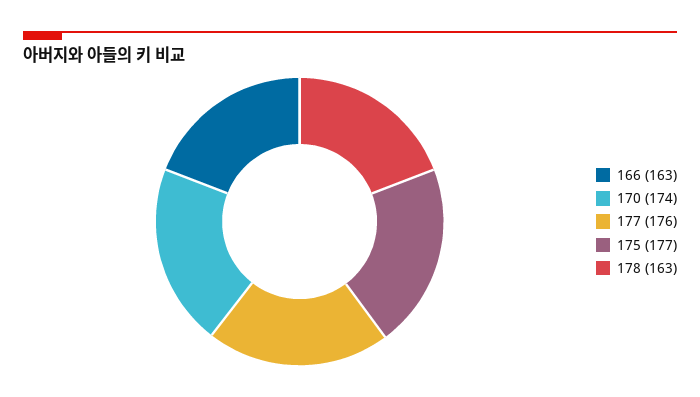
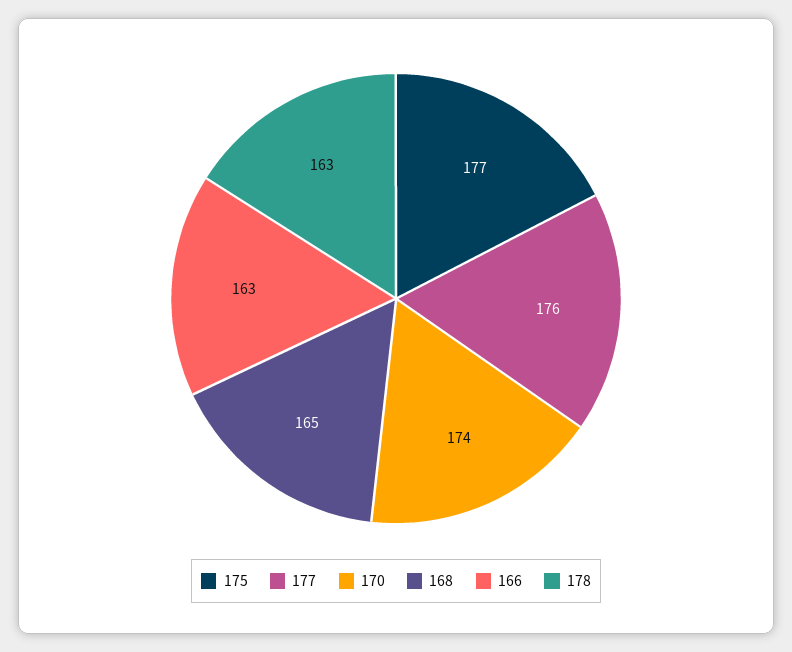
168: none -> 165

